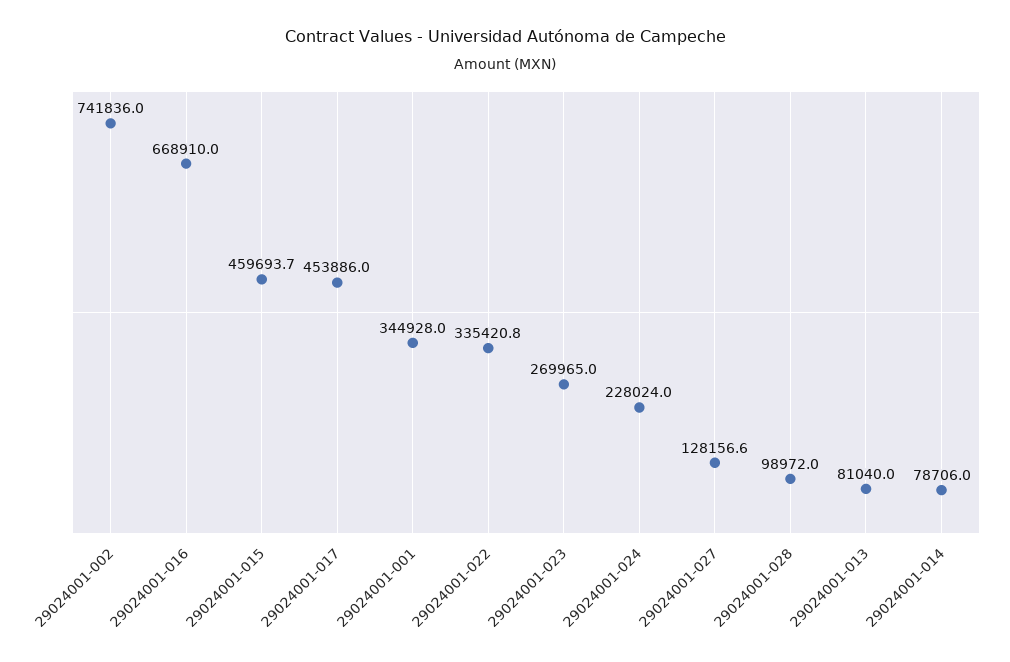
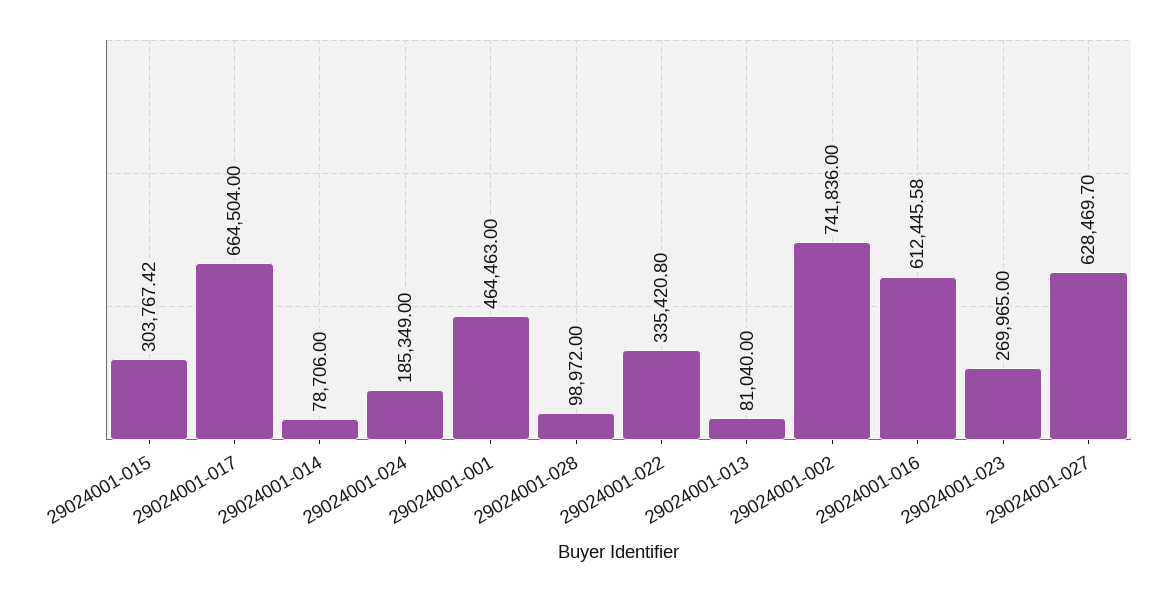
29024001-016: 668910 -> 612445.58
29024001-015: 459693.7 -> 303767.42
29024001-017: 453886 -> 664504
29024001-001: 344928 -> 464463
29024001-024: 228024 -> 185349
29024001-027: 128156.6 -> 628469.7

